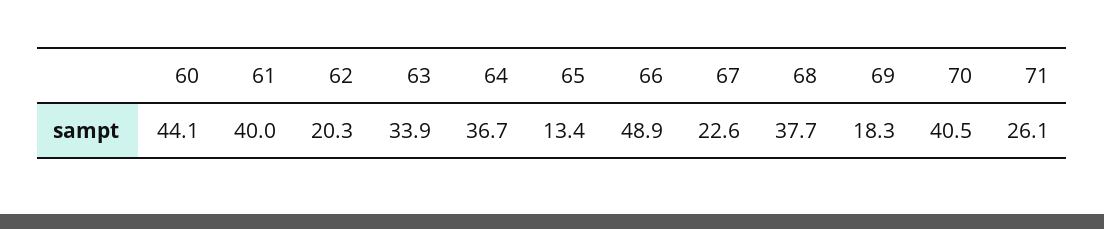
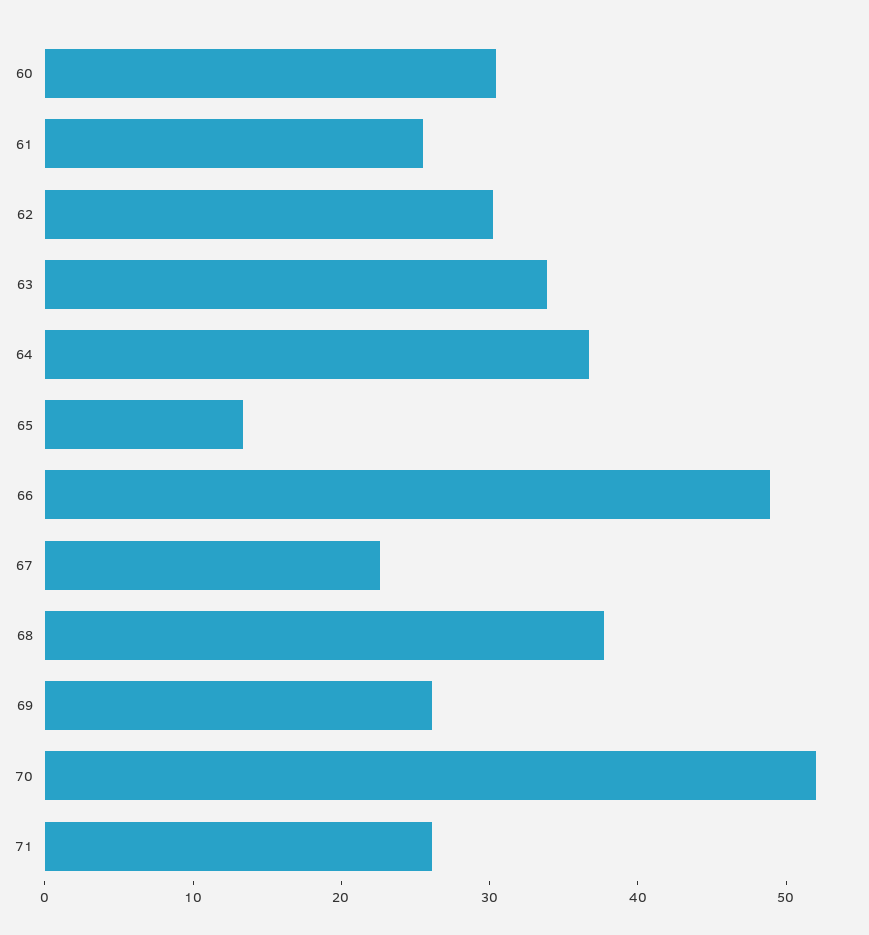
60: 44.1 -> 30
61: 40 -> 26
62: 20.3 -> 30
69: 18.3 -> 26
70: 40.5 -> 52

